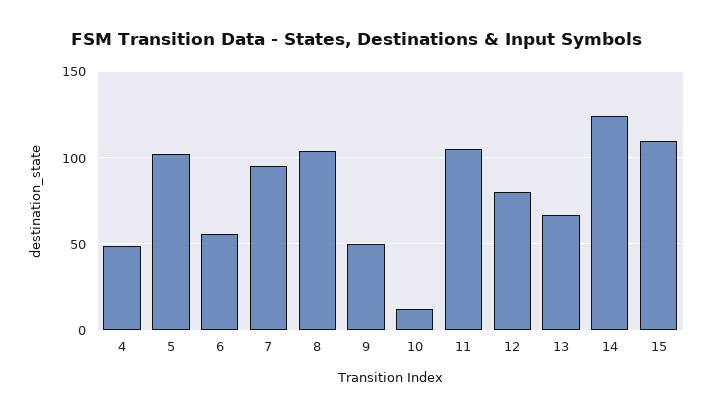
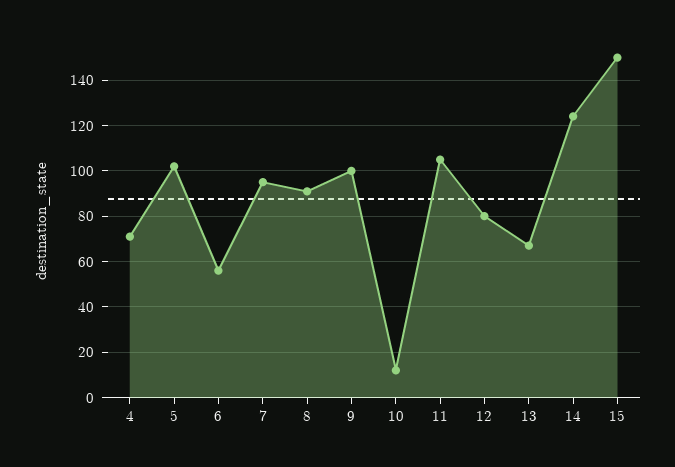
4: 50 -> 70
8: 105 -> 90
9: 50 -> 100
15: 110 -> 150

